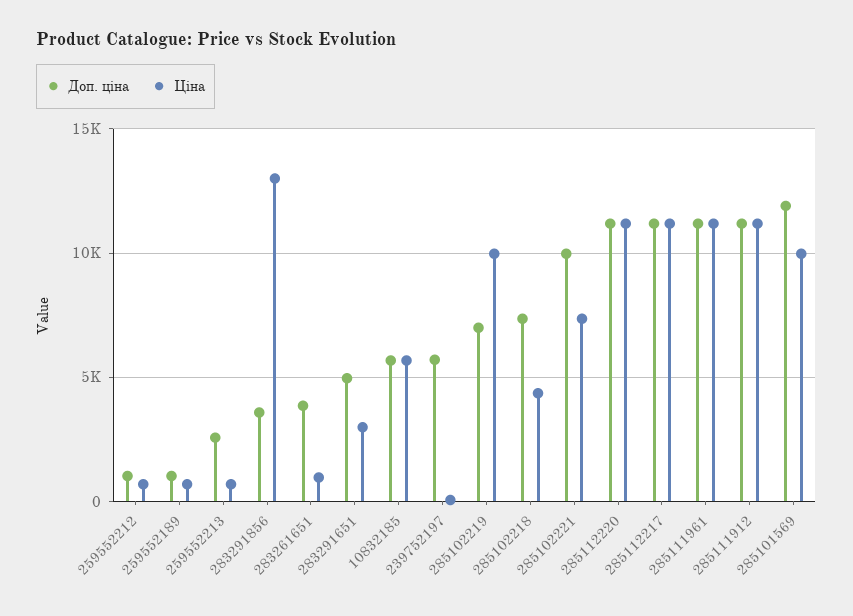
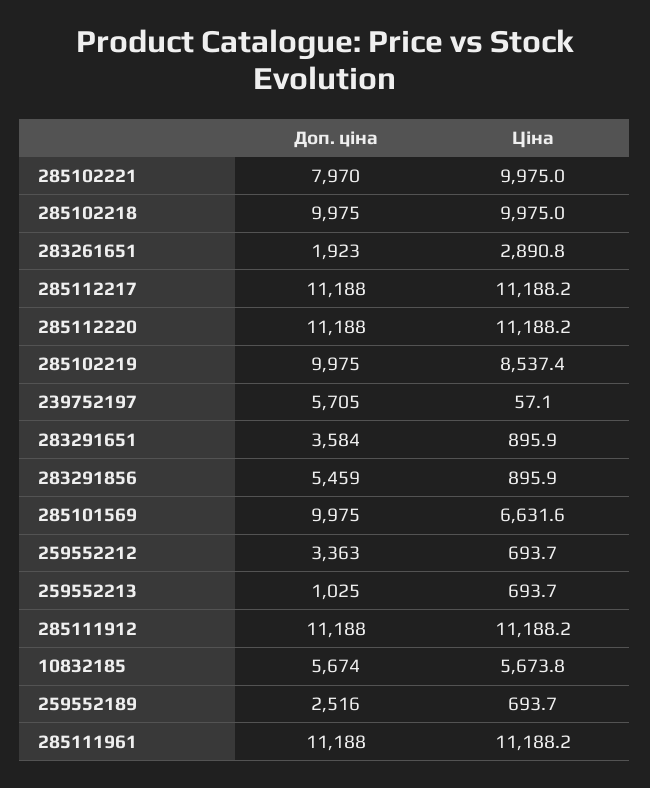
Доп. ціна, 259552212: 1000 -> 3363
Доп. ціна, 259552189: 1000 -> 2516
Доп. ціна, 259552213: 2500 -> 1025
Доп. ціна, 283291856: 3500 -> 5459
Ціна, 283291856: 13000 -> 895.9
Доп. ціна, 283261651: 4000 -> 1923
Ціна, 283261651: 1000 -> 2890.8
Доп. ціна, 283291651: 5000 -> 3584
Ціна, 283291651: 3000 -> 895.9
Доп. ціна, 285102219: 7000 -> 9975
Ціна, 285102219: 10000 -> 8537.4
Доп. ціна, 285102218: 7500 -> 9975
Ціна, 285102218: 4500 -> 9975
Доп. ціна, 285102221: 10000 -> 7970
Ціна, 285102221: 7500 -> 9975
Доп. ціна, 285101569: 12000 -> 9975
Ціна, 285101569: 10000 -> 6631.6

